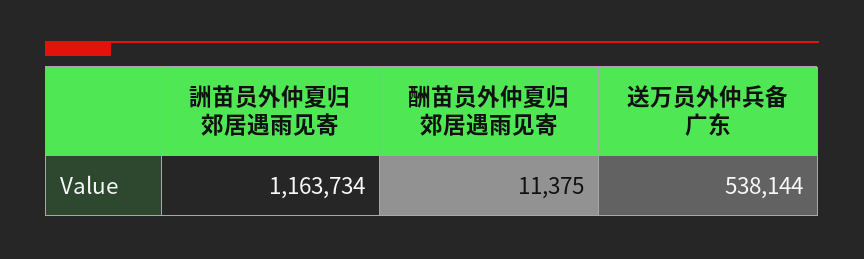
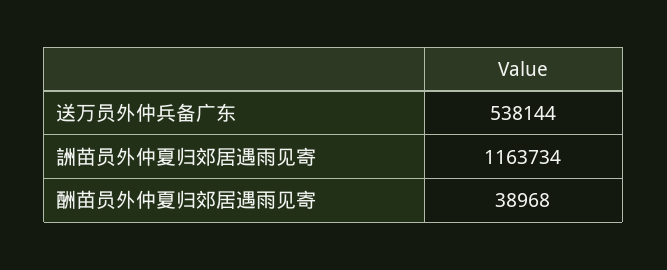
酬苗员外仲夏归郊居遇雨见寄: 11375 -> 38968

